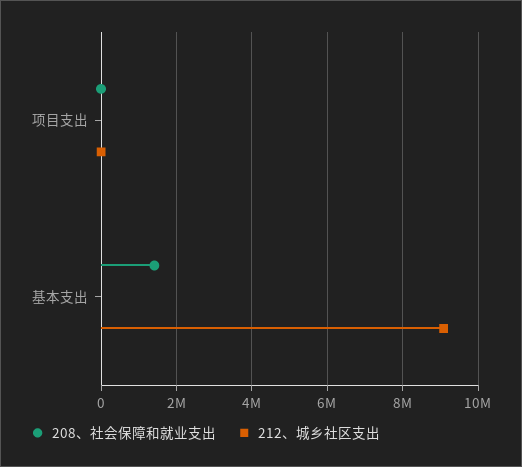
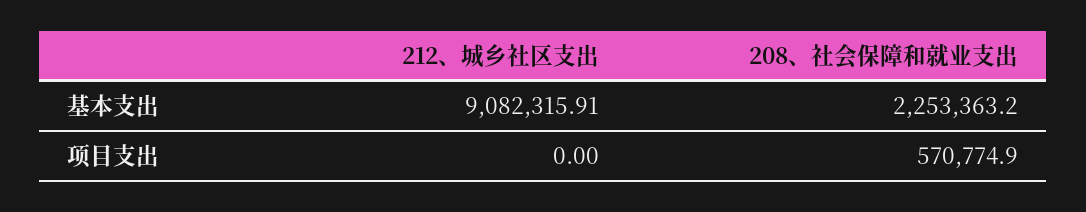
208、社会保障和就业支出, 项目支出: 0 -> 570774.9
208、社会保障和就业支出, 基本支出: 1400000 -> 2253363.2

